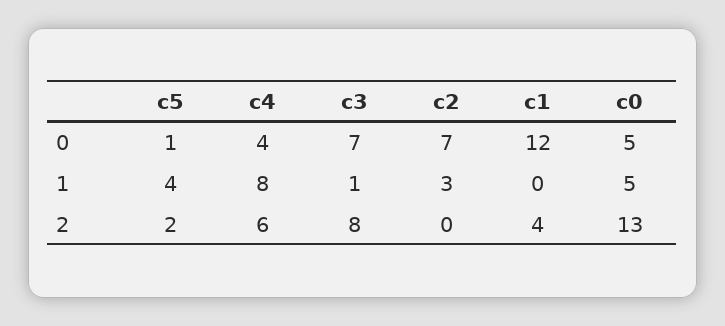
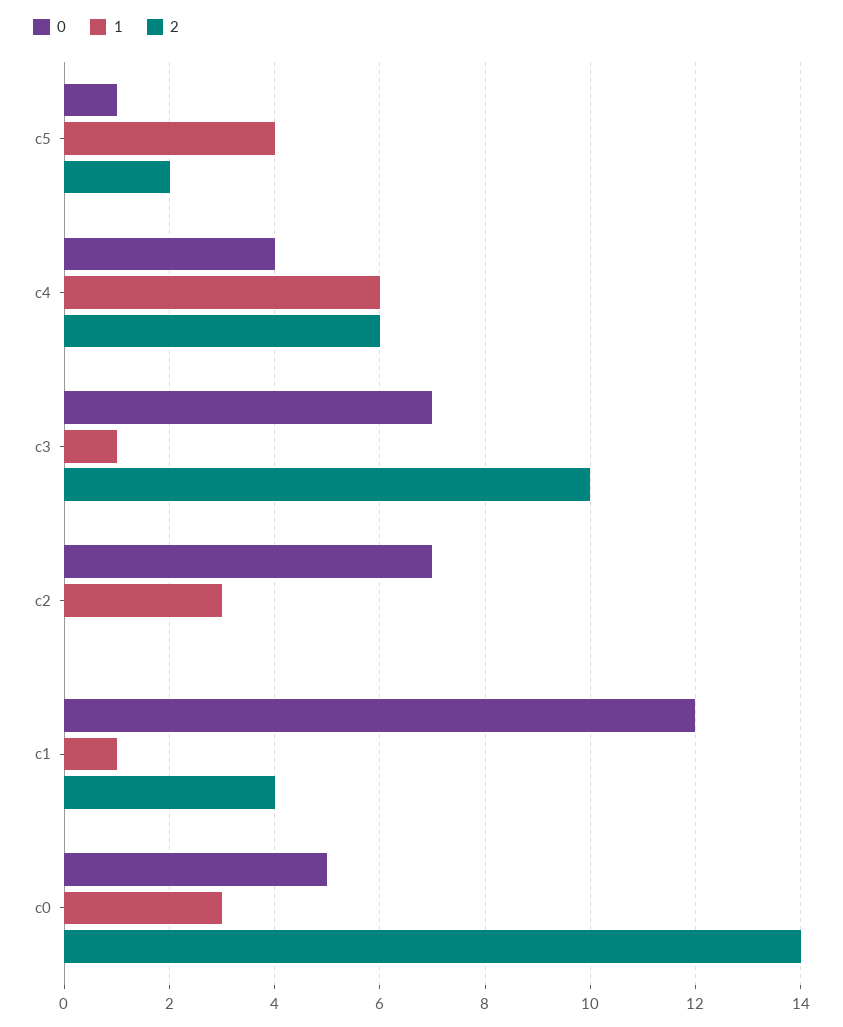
1, c4: 8 -> 6
1, c1: 0 -> 1
1, c0: 5 -> 3
2, c3: 8 -> 10
2, c0: 13 -> 14

